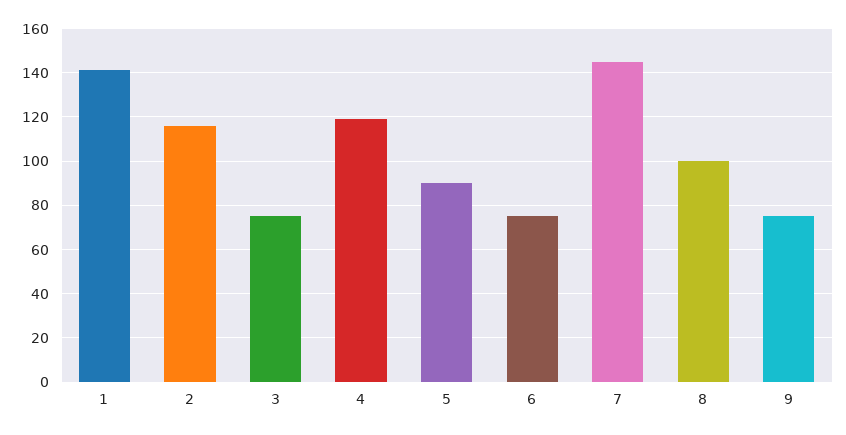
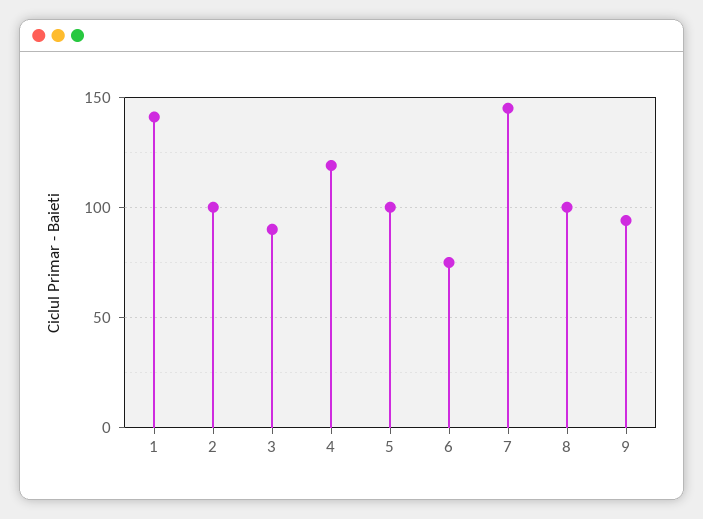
2: 115 -> 100
3: 75 -> 90
5: 90 -> 100
9: 75 -> 95

